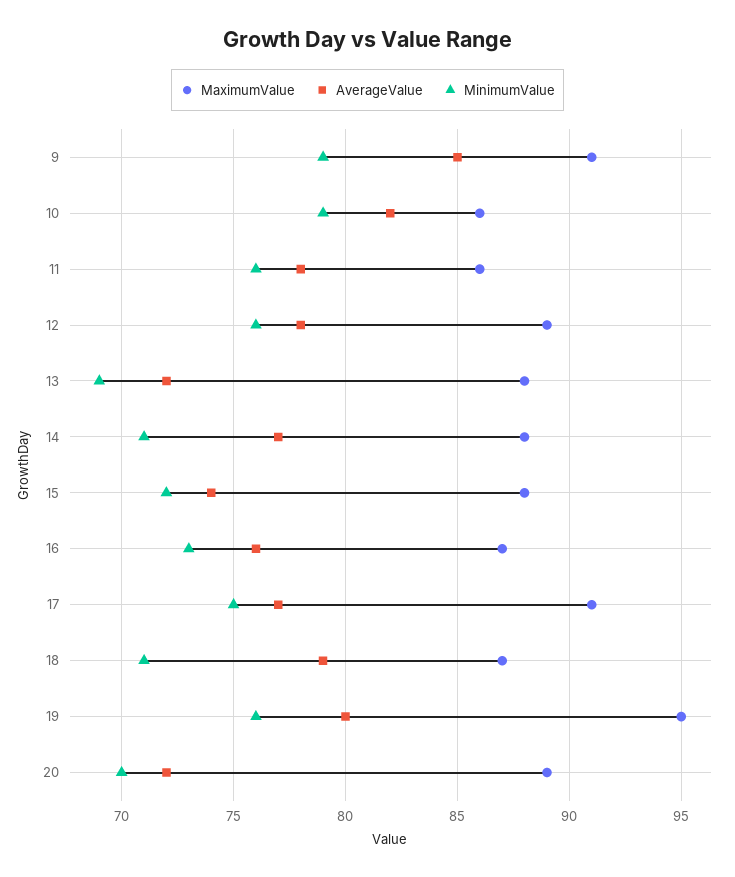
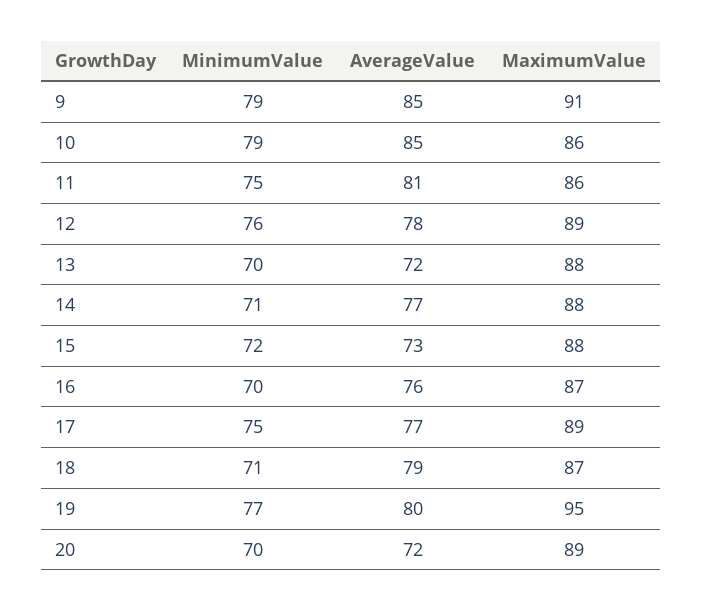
AverageValue, 10: 82 -> 85
AverageValue, 11: 78 -> 81
MinimumValue, 11: 76 -> 75
MinimumValue, 13: 69 -> 70
AverageValue, 15: 74 -> 73
MinimumValue, 16: 73 -> 70
MaximumValue, 17: 91 -> 89
MinimumValue, 19: 76 -> 77

